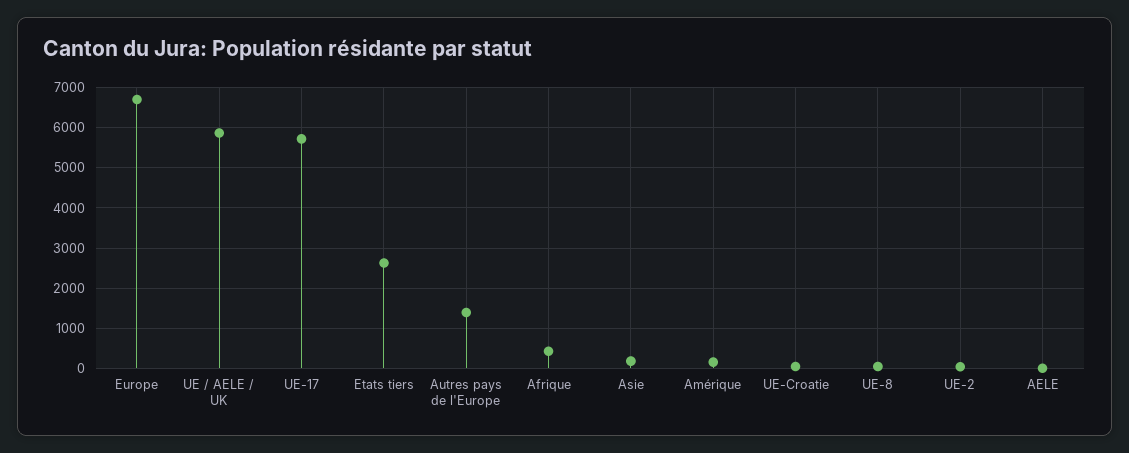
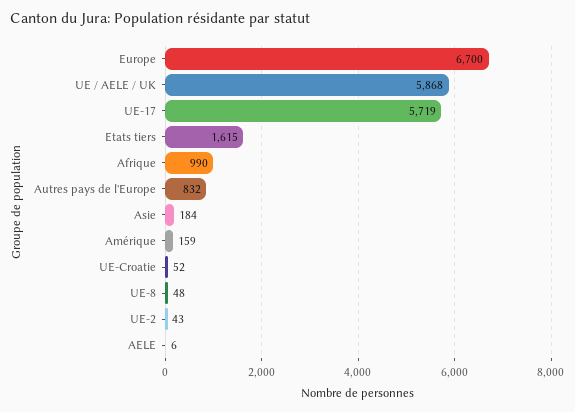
Etats tiers: 2600 -> 1615
Autres pays de l'Europe: 1400 -> 832
Afrique: 400 -> 990

